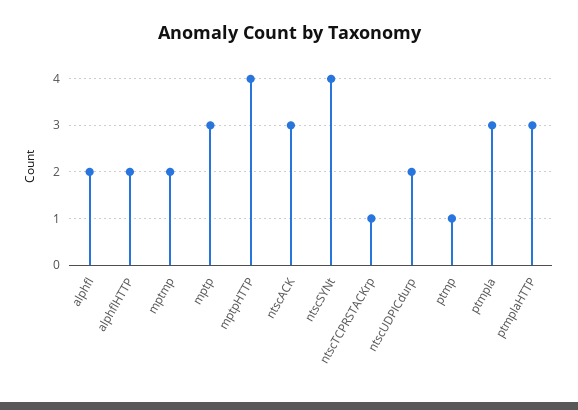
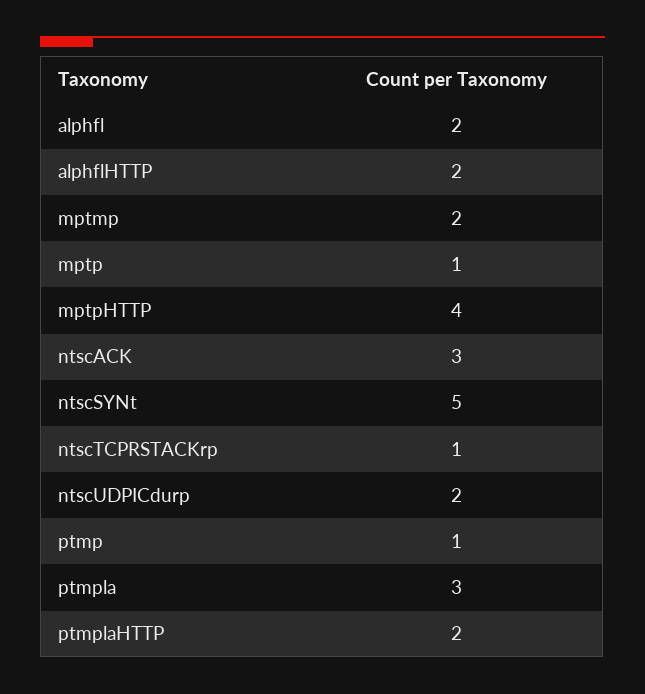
mptp: 3 -> 1
ntscSYNt: 4 -> 5
ptmplaHTTP: 3 -> 2

